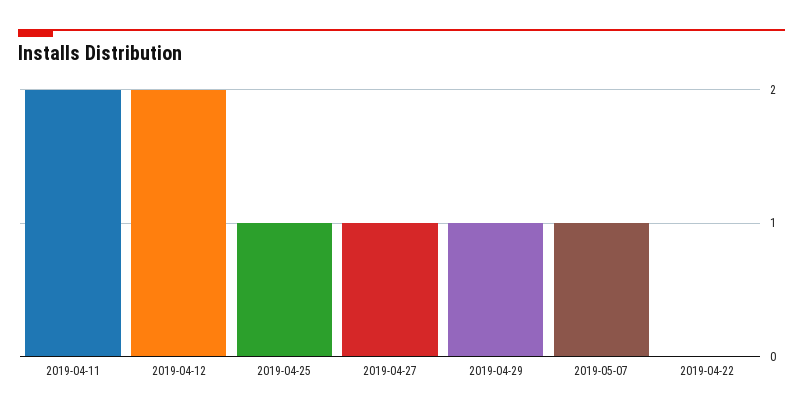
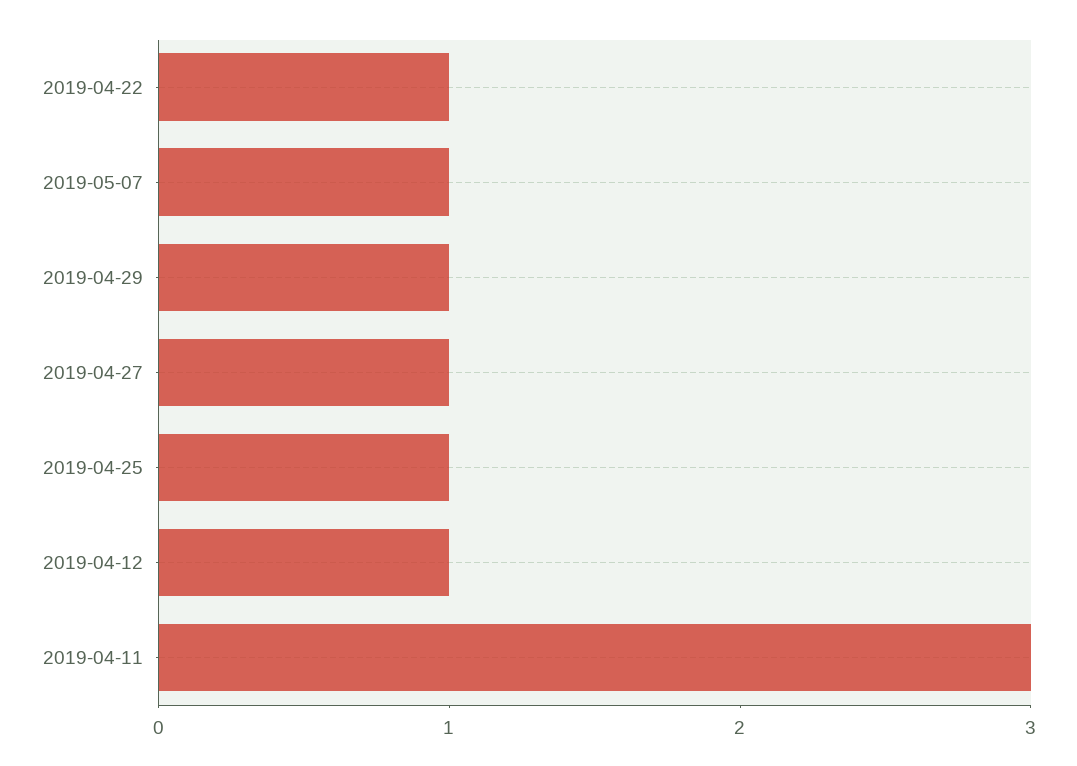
2019-04-11: 2 -> 3
2019-04-12: 2 -> 1
2019-04-22: 0 -> 1

